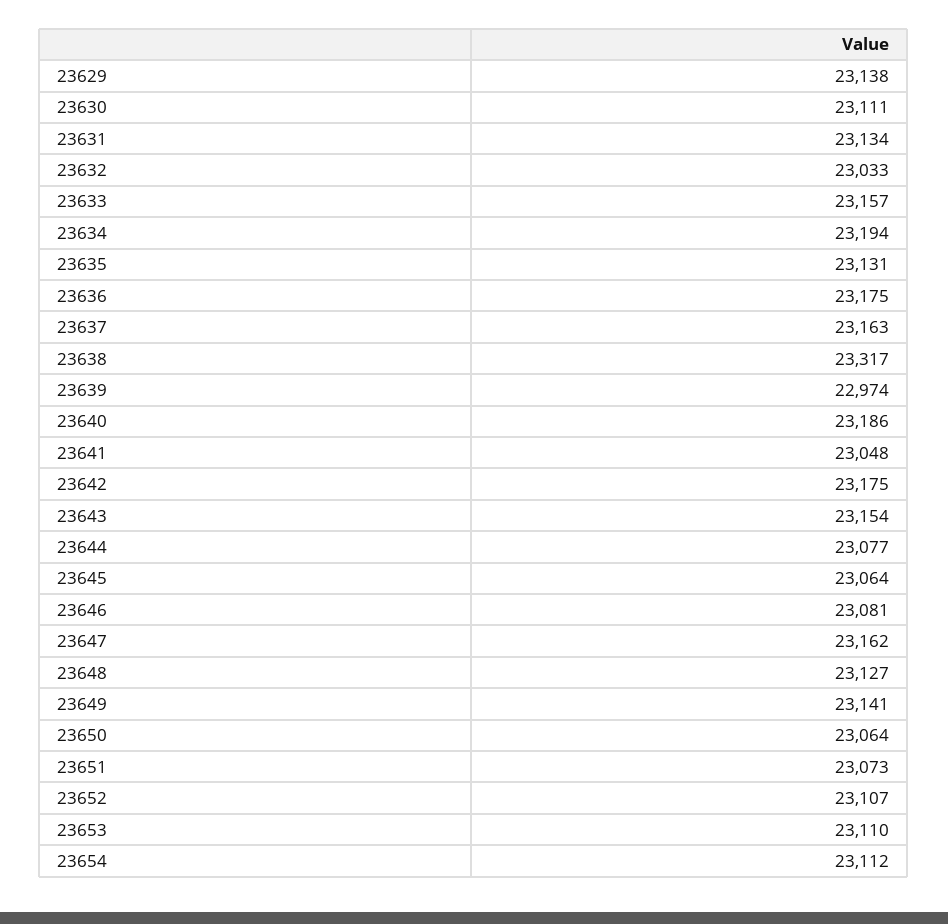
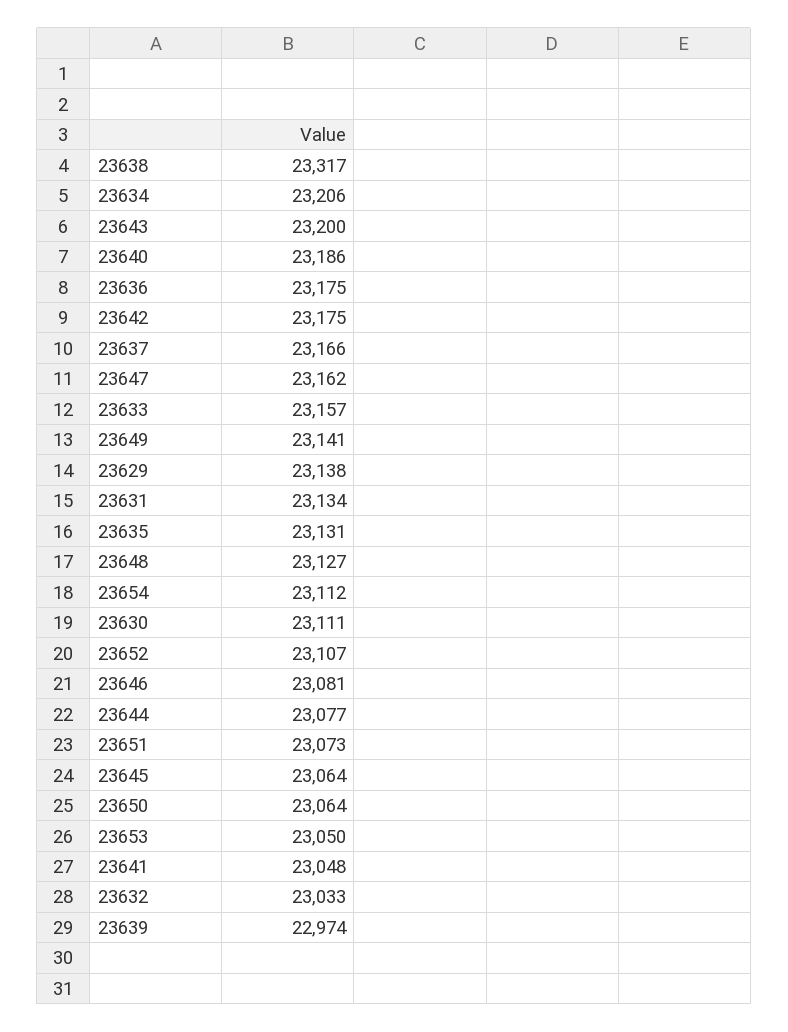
23634: 23194 -> 23206
23637: 23163 -> 23166
23643: 23154 -> 23200
23653: 23110 -> 23050

